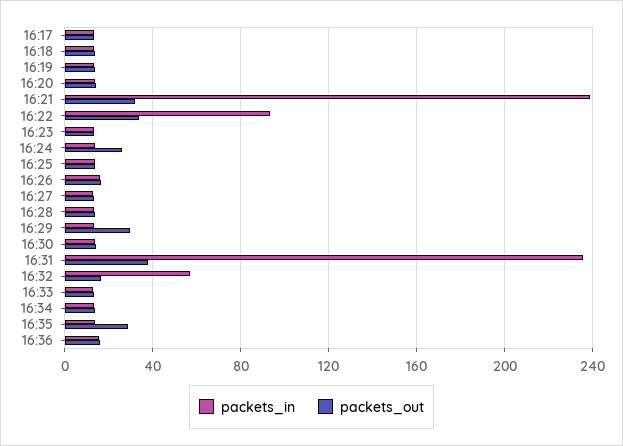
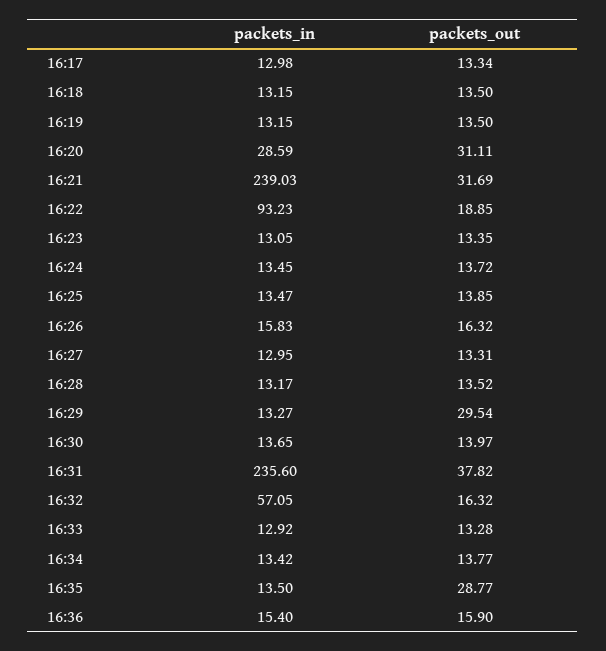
packets_in, 16:20: 15 -> 28.59
packets_out, 16:20: 15 -> 31.11
packets_out, 16:22: 35 -> 18.85
packets_out, 16:24: 25 -> 13.72

